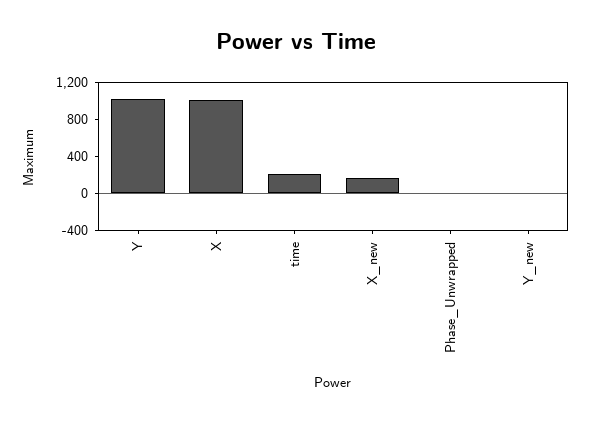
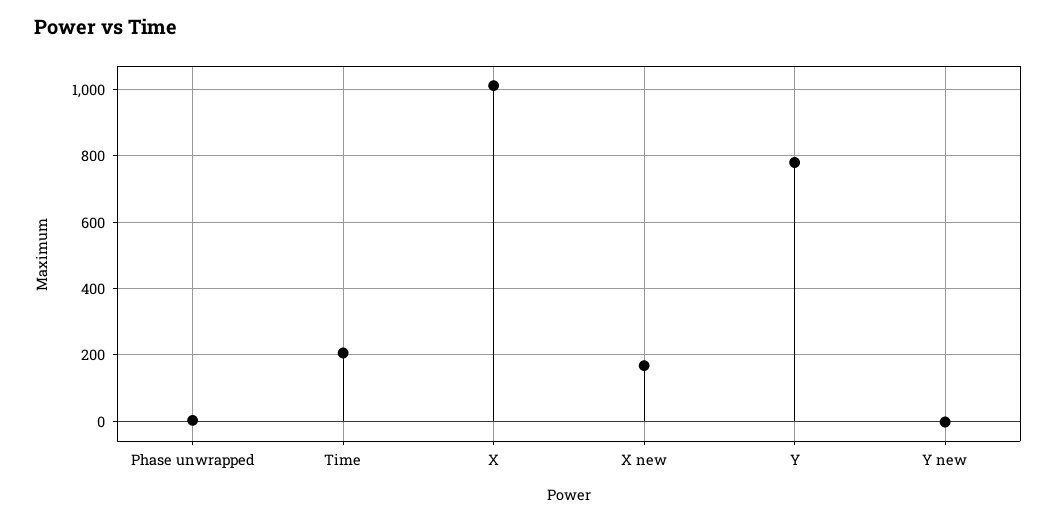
Y: 1000 -> 780

